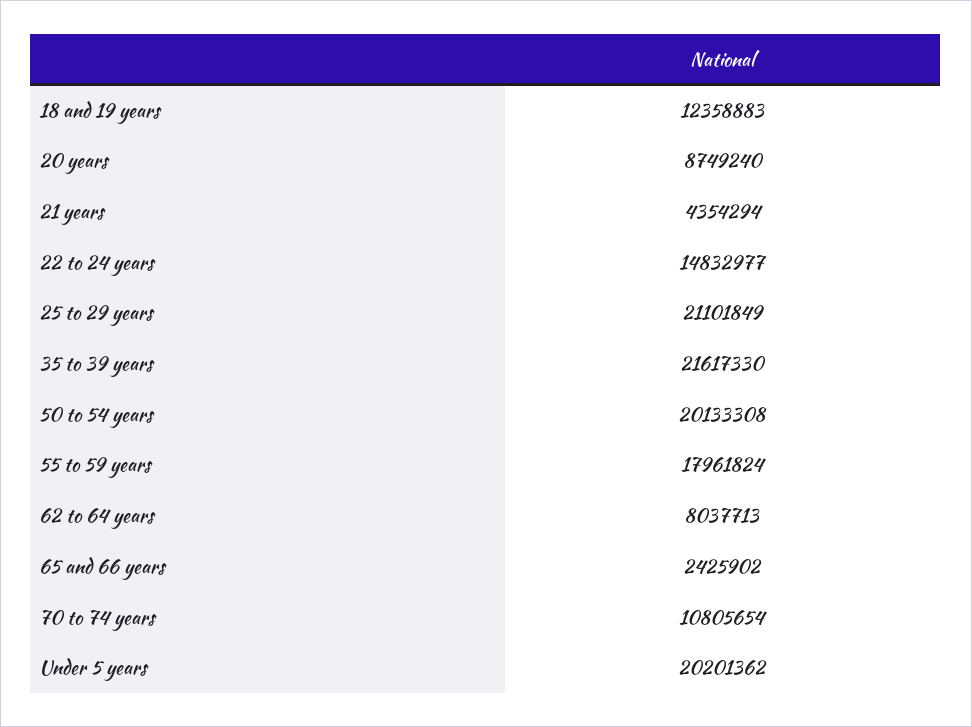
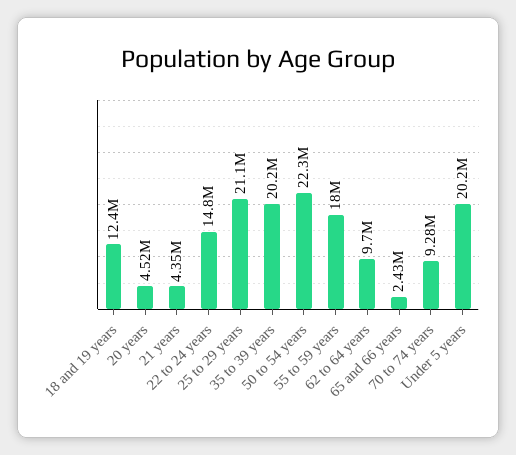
20 years: 8749240 -> 4520000
35 to 39 years: 21617330 -> 20200000
50 to 54 years: 20133308 -> 22300000
62 to 64 years: 8037713 -> 9700000
70 to 74 years: 10805654 -> 9280000

